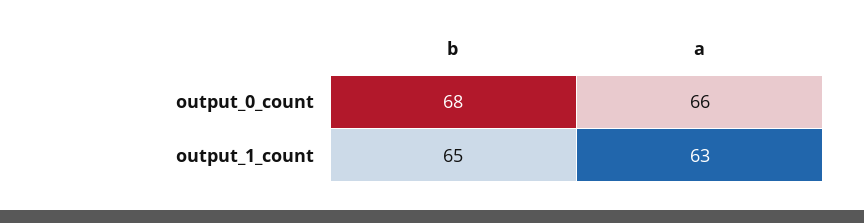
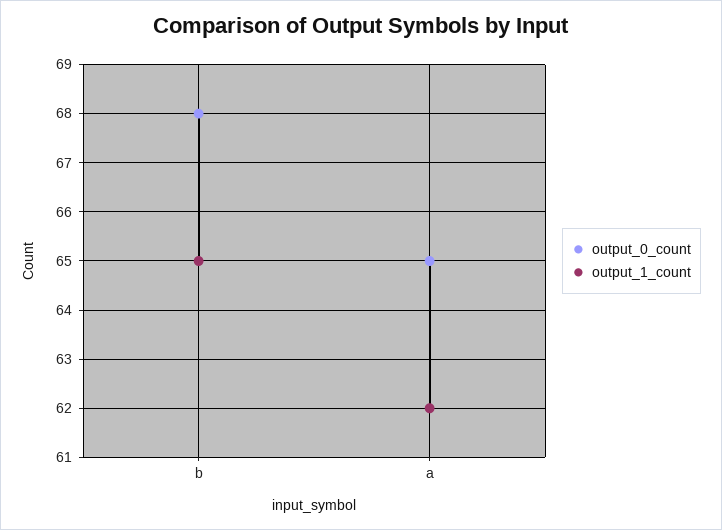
output_0_count, a: 66 -> 65
output_1_count, a: 63 -> 62

